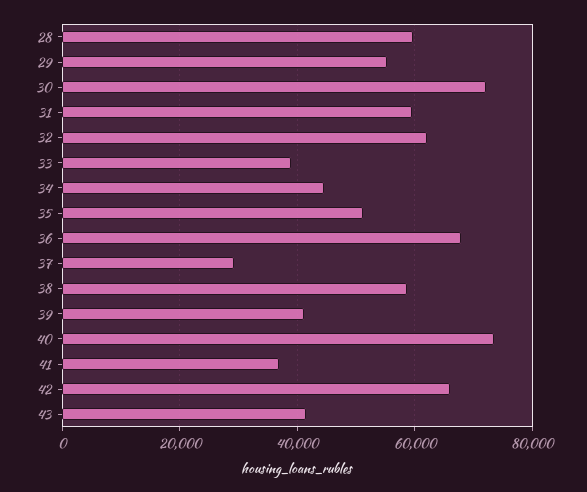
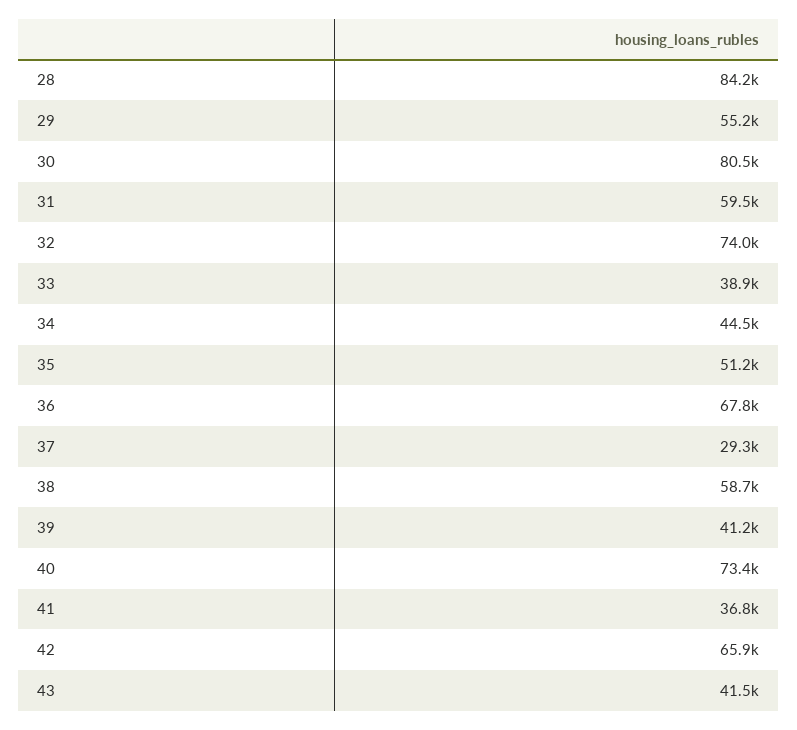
28: 60000 -> 84200
30: 72000 -> 80500
32: 62000 -> 74000

